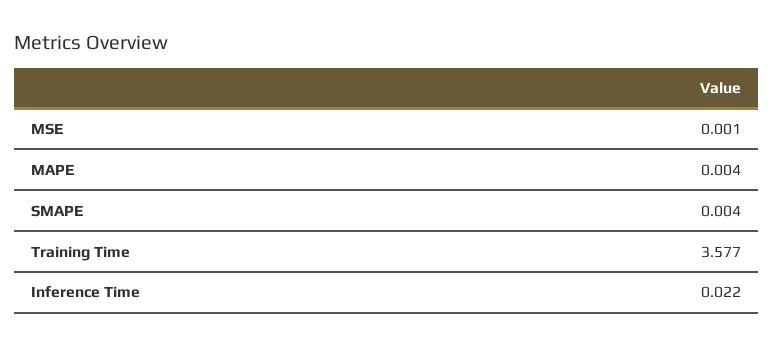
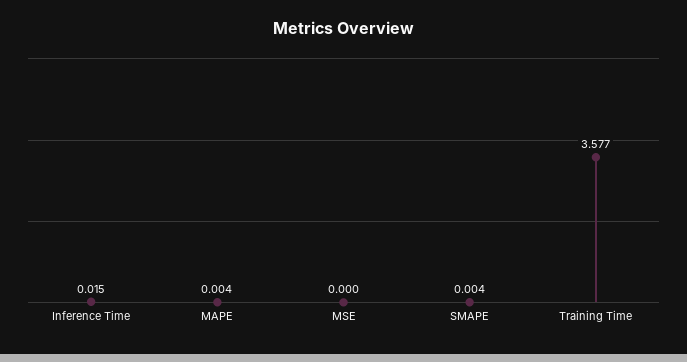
MSE: 0.001 -> 0
Inference Time: 0.022 -> 0.015

